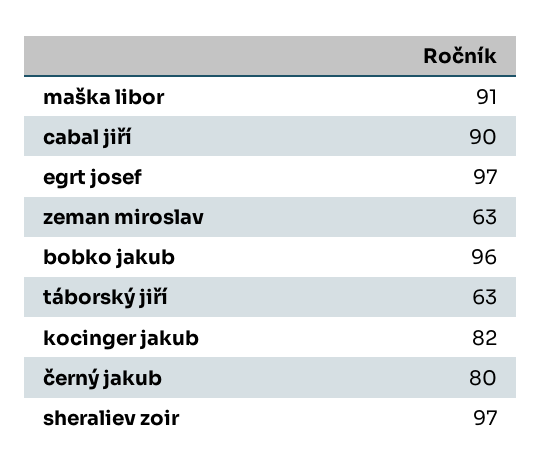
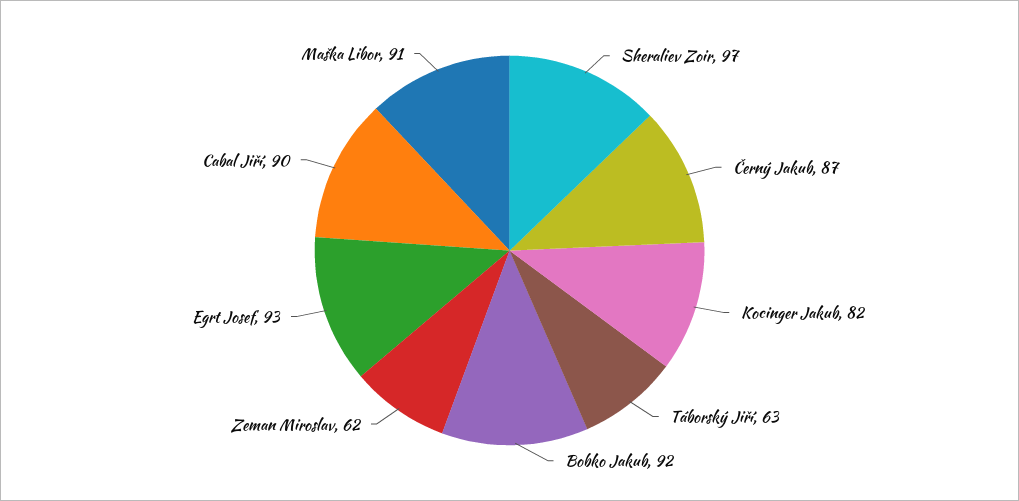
egrt josef: 97 -> 93
zeman miroslav: 63 -> 62
bobko jakub: 96 -> 92
černý jakub: 80 -> 87

